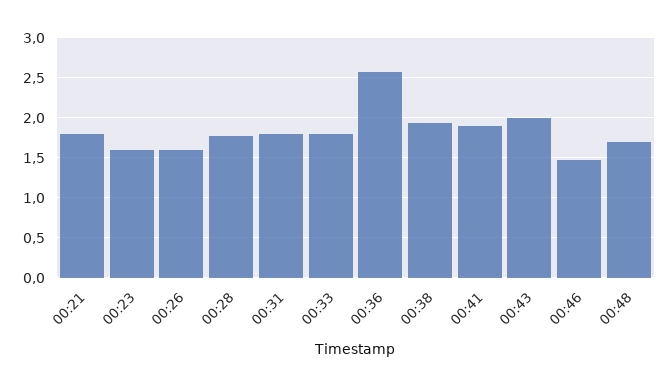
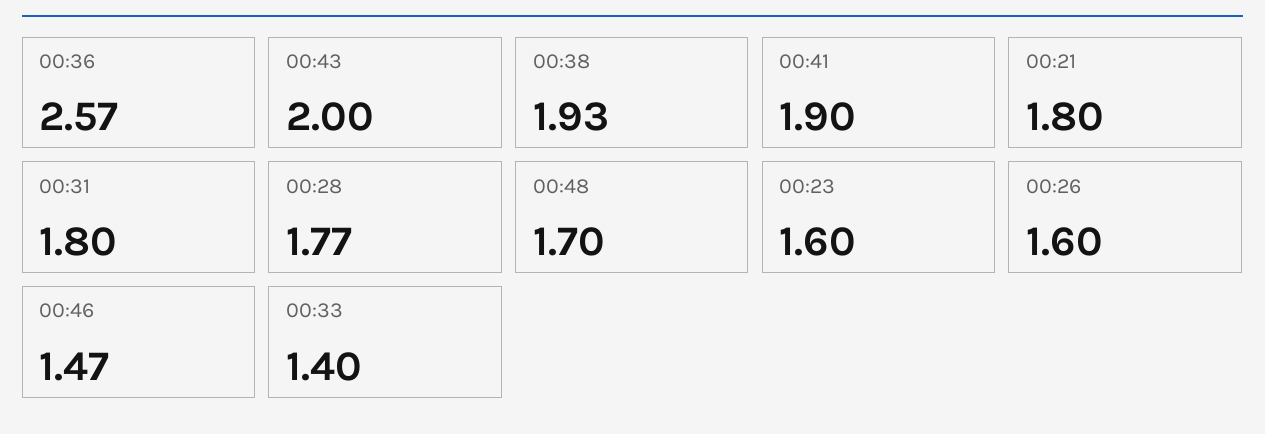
00:33: 1.8 -> 1.4

